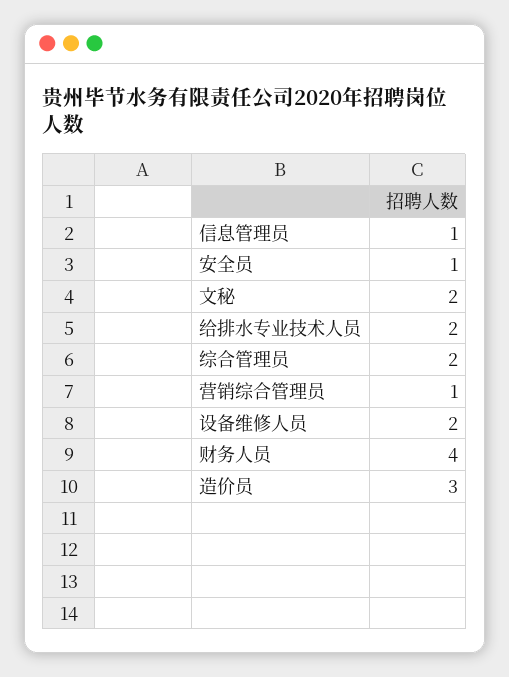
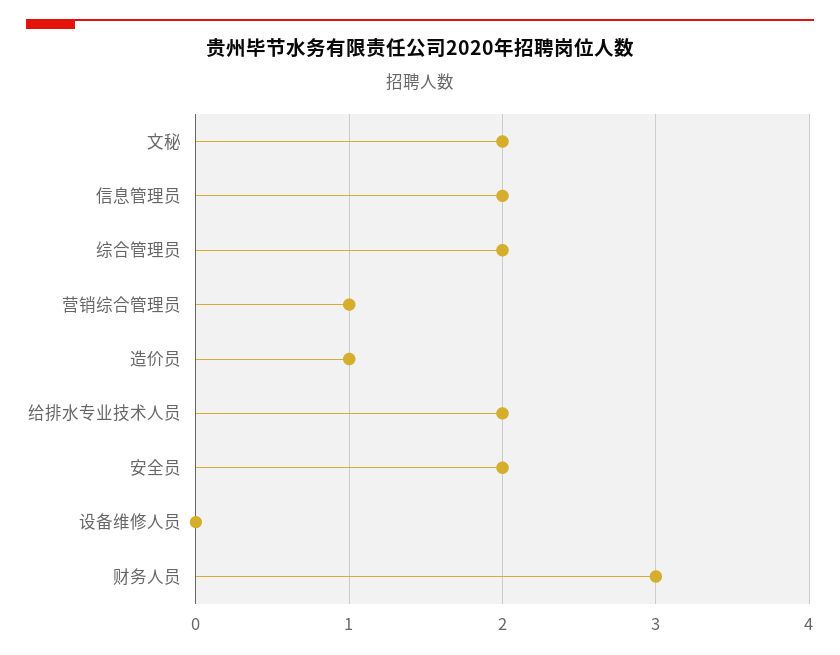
信息管理员: 1 -> 2
安全员: 1 -> 2
设备维修人员: 2 -> 0
财务人员: 4 -> 3
造价员: 3 -> 1

